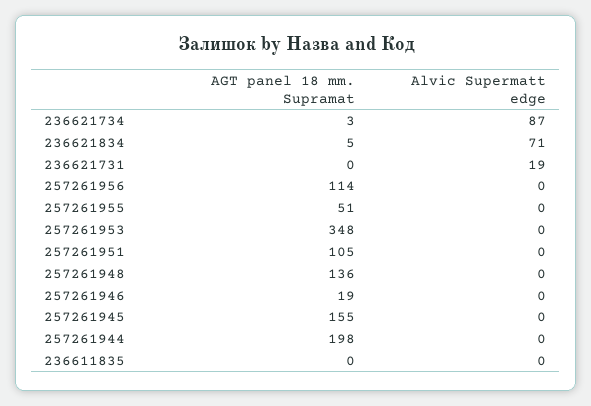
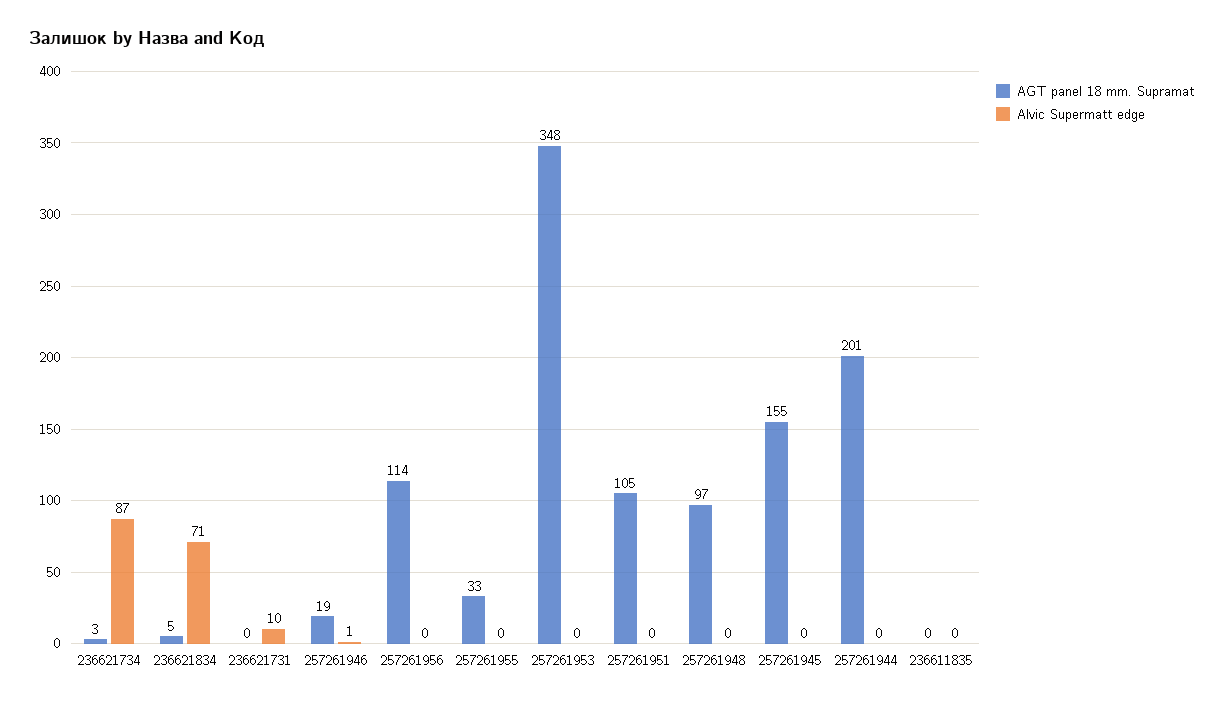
Alvic Supermatt edge, 236621731: 19 -> 10
AGT panel 18 mm. Supramat, 257261955: 51 -> 33
AGT panel 18 mm. Supramat, 257261948: 136 -> 97
Alvic Supermatt edge, 257261946: 0 -> 1
AGT panel 18 mm. Supramat, 257261944: 198 -> 201

